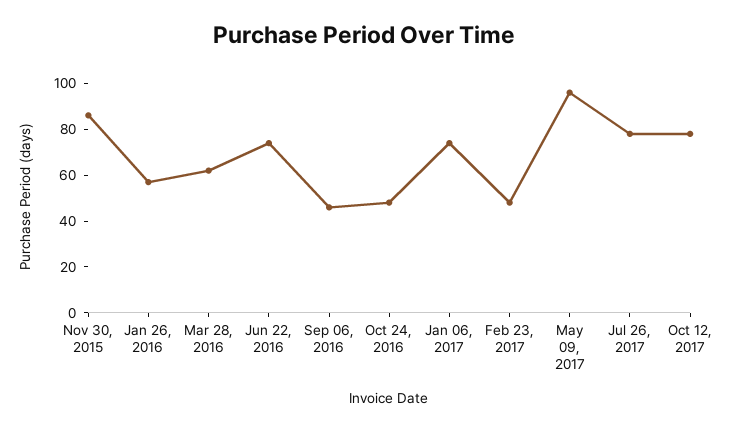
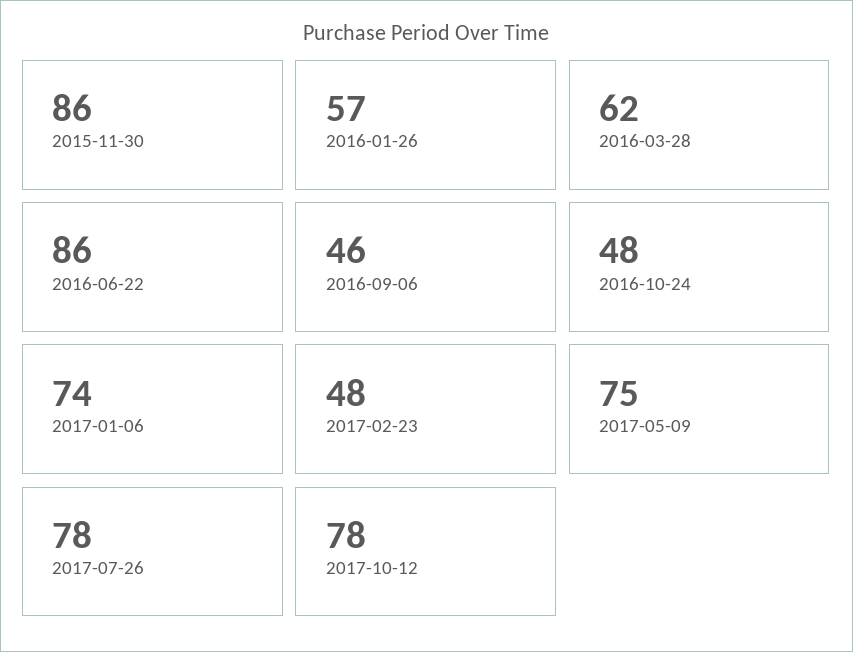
Jun 22, 2016: 75 -> 86
May 09, 2017: 95 -> 75

